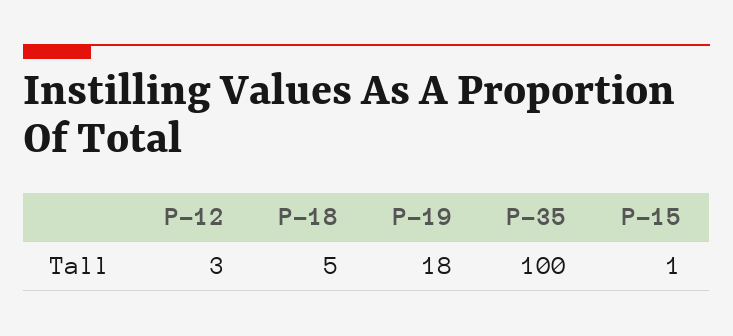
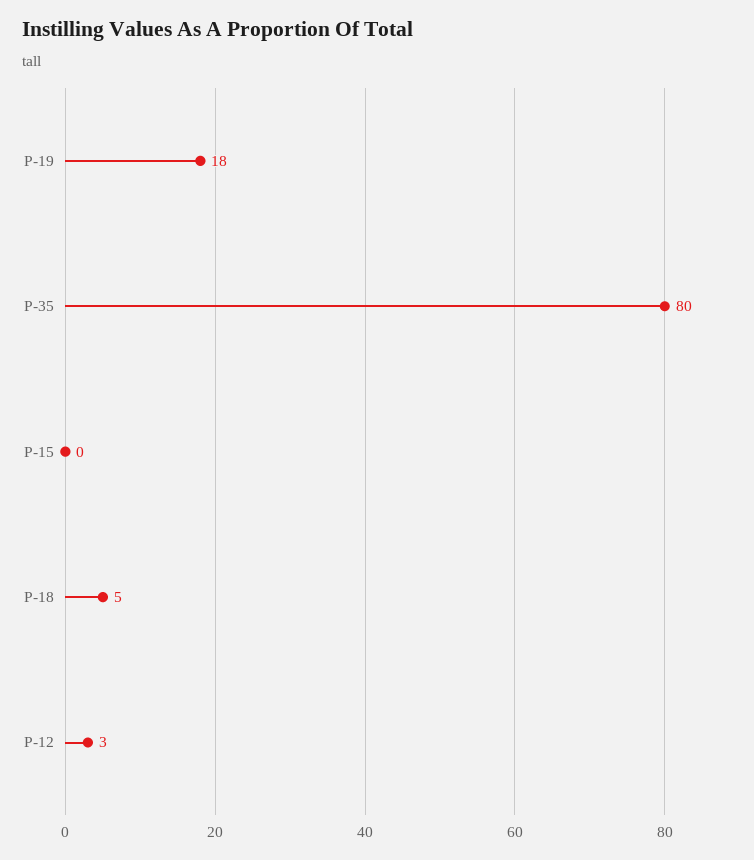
P-35: 100 -> 80
P-15: 1 -> 0

